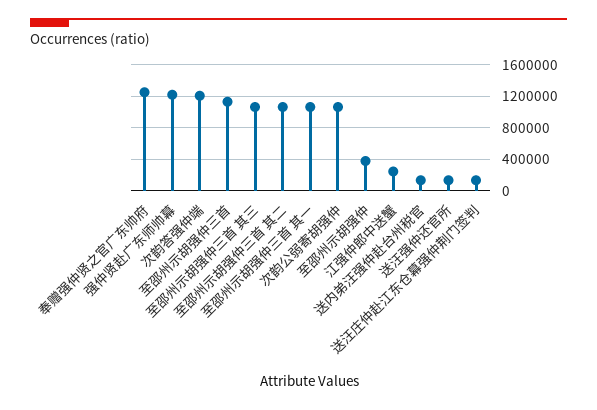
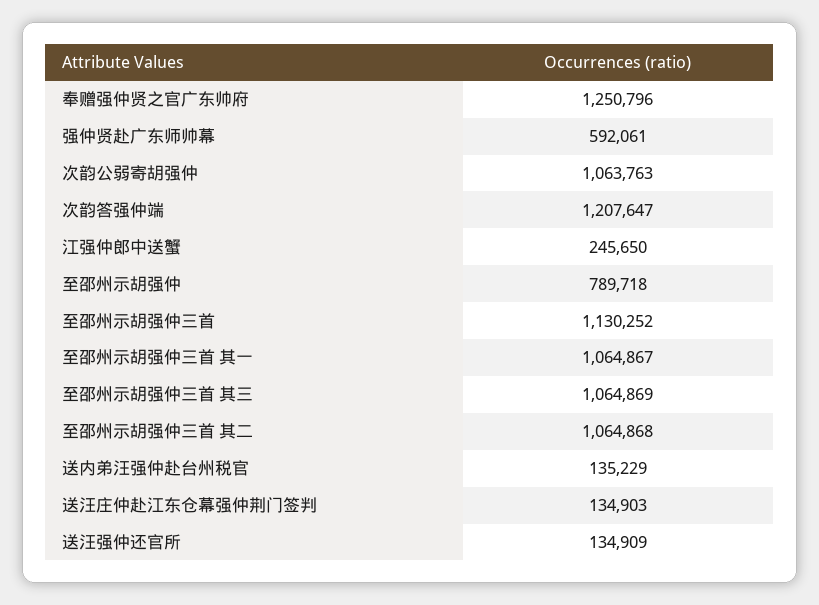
强仲贤赴广东师帅幕: 1200000 -> 592061
至邵州示胡强仲: 400000 -> 789718

